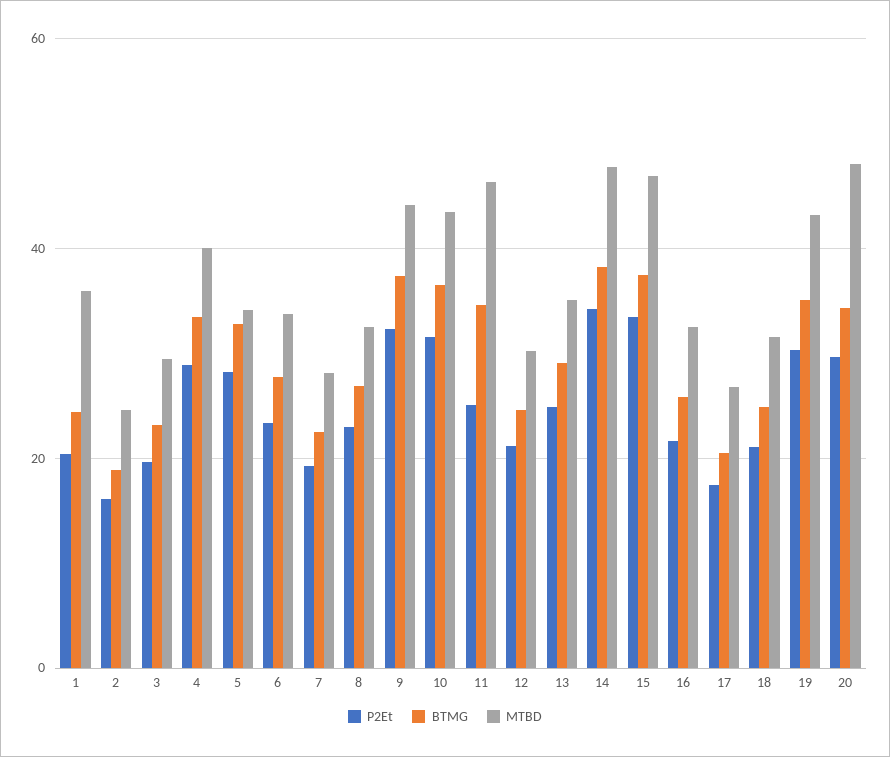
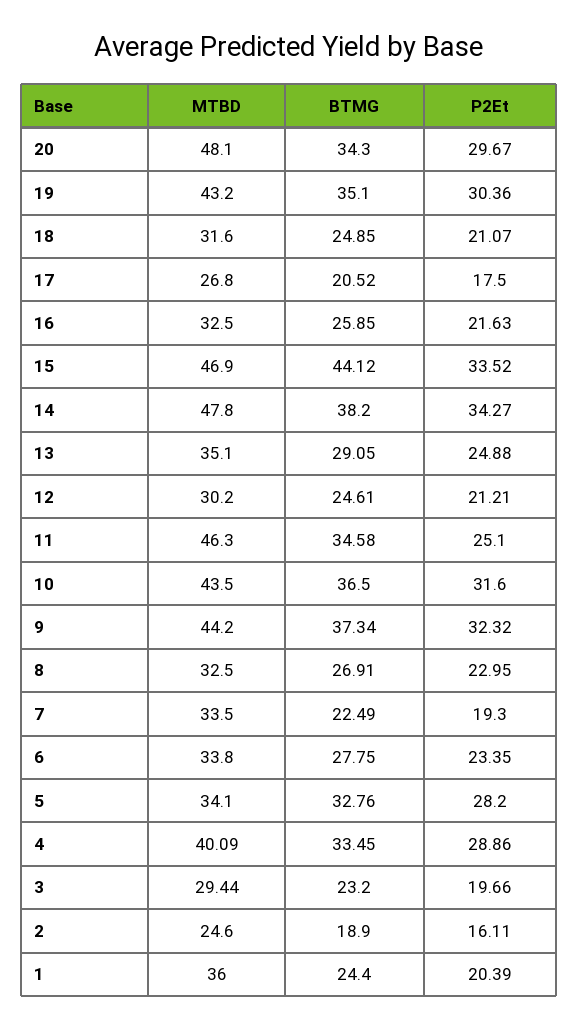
MTBD, 7: 28 -> 33.5
BTMG, 15: 38 -> 44.12

